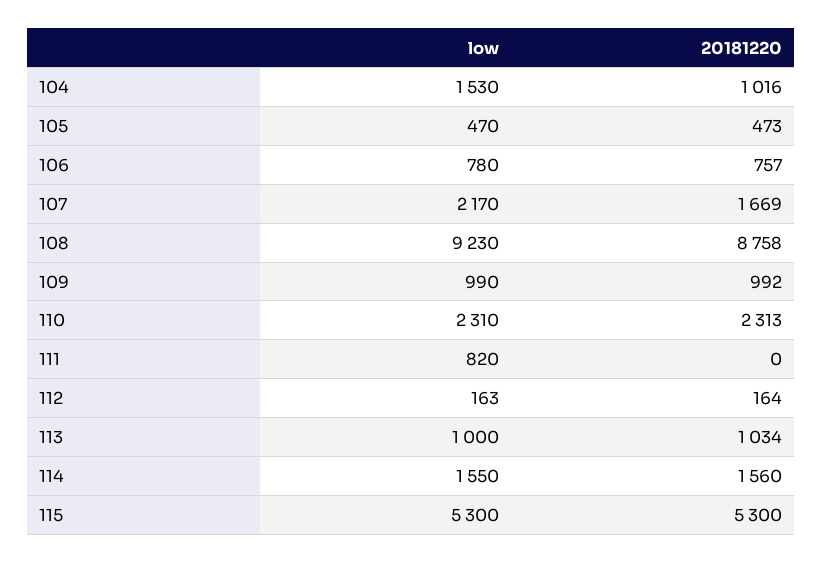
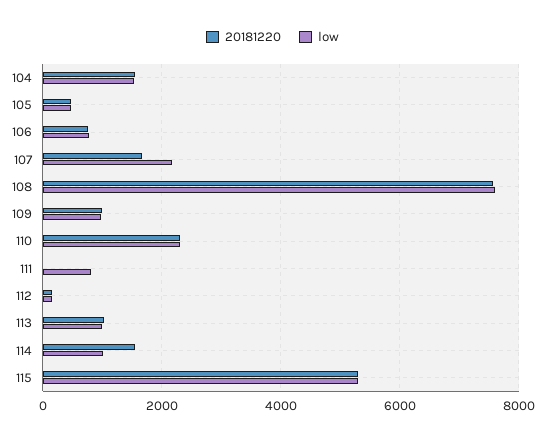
20181220, 104: 1016 -> 1600
low, 108: 9230 -> 7600
20181220, 108: 8758 -> 7600
low, 114: 1550 -> 1000

